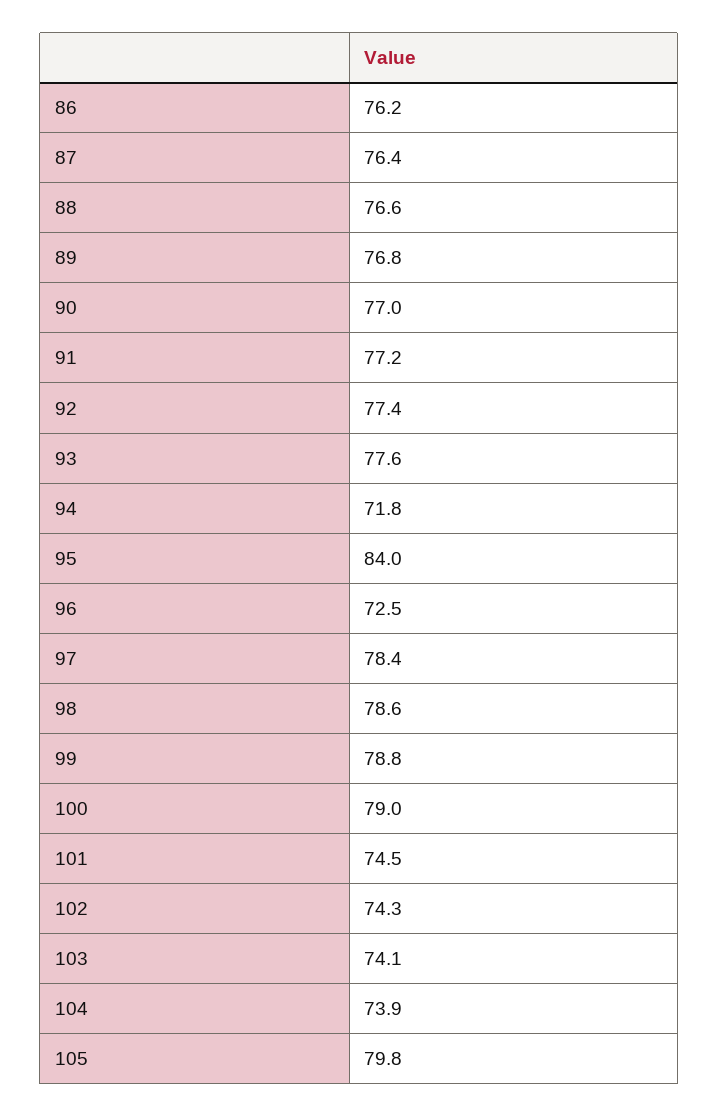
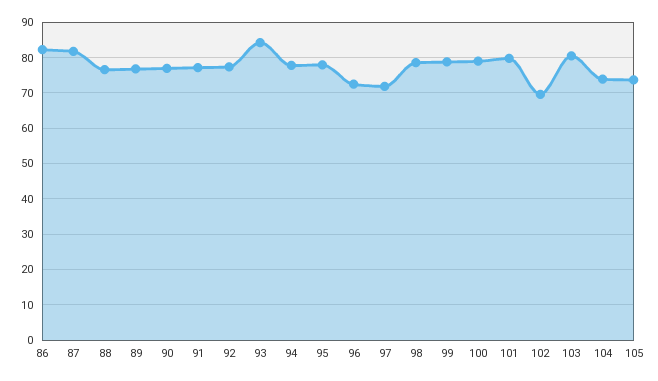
86: 76.2 -> 82
87: 76.4 -> 82
93: 77.6 -> 84
94: 71.8 -> 78
95: 84 -> 78
97: 78.4 -> 72
101: 74.5 -> 80
102: 74.3 -> 70
103: 74.1 -> 80
105: 79.8 -> 74

